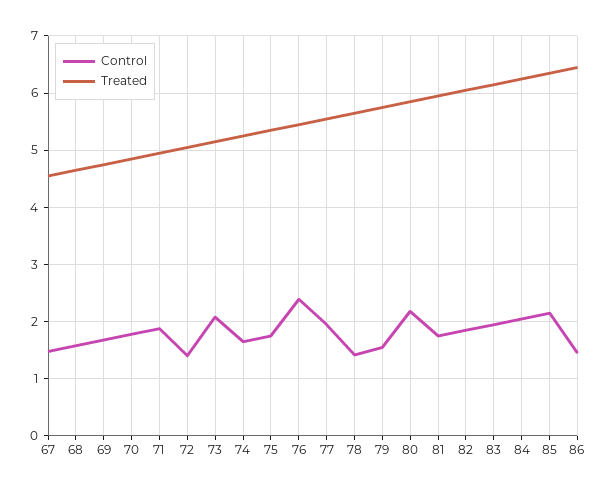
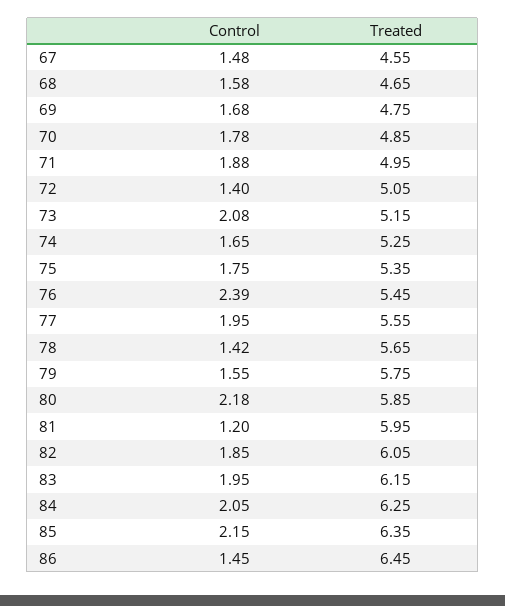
Control, 81: 1.8 -> 1.2

